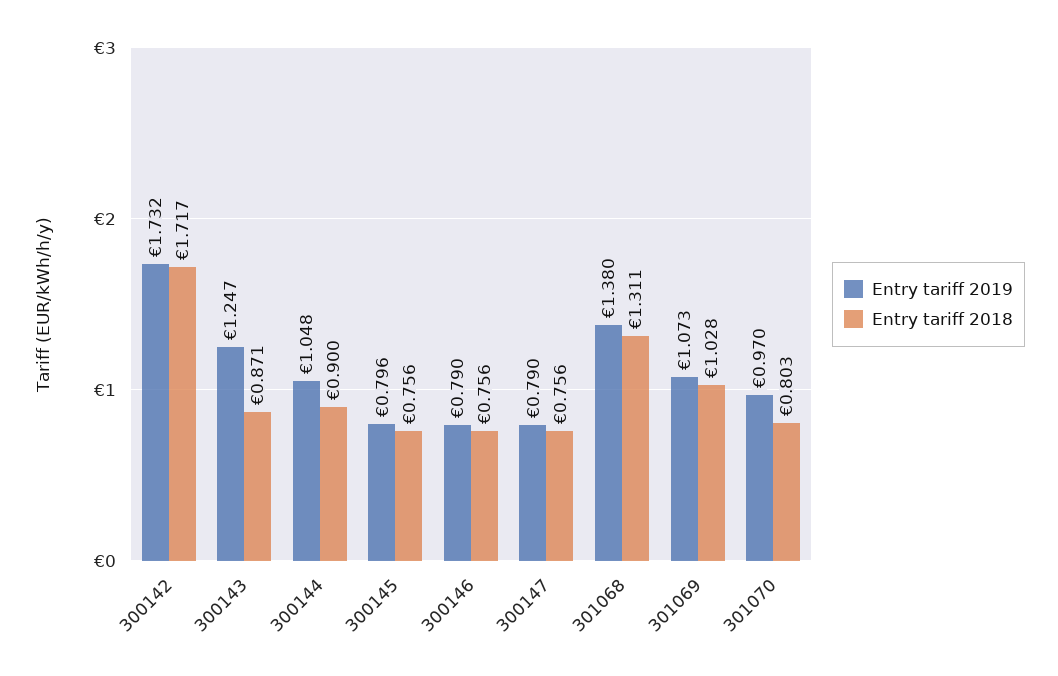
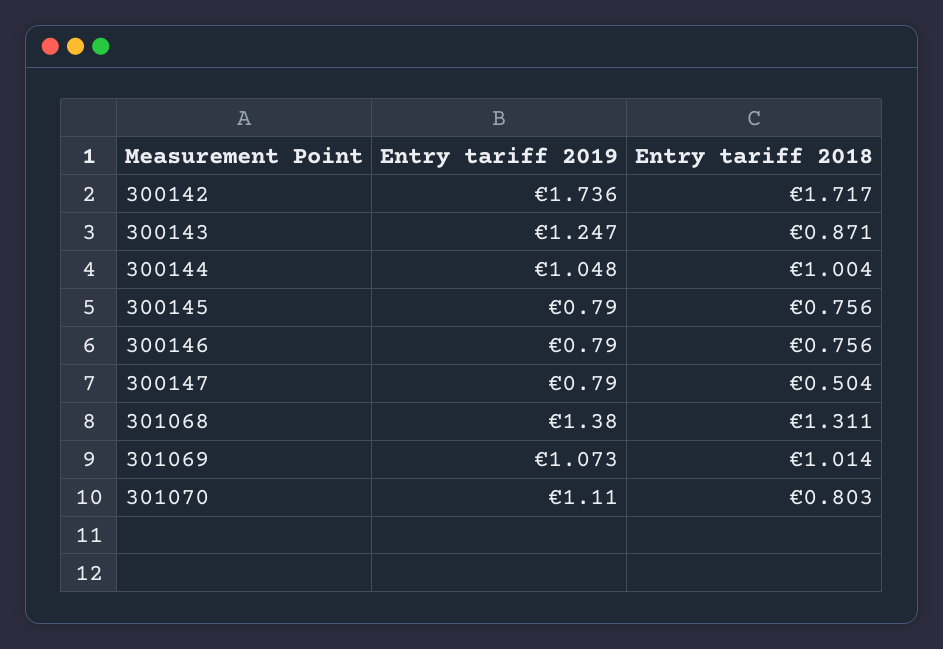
Entry tariff 2019, 300142: 1.732 -> 1.736
Entry tariff 2018, 300144: 0.9 -> 1.004
Entry tariff 2019, 300145: 0.796 -> 0.79
Entry tariff 2018, 300147: 0.756 -> 0.504
Entry tariff 2018, 301069: 1.028 -> 1.014
Entry tariff 2019, 301070: 0.97 -> 1.11

